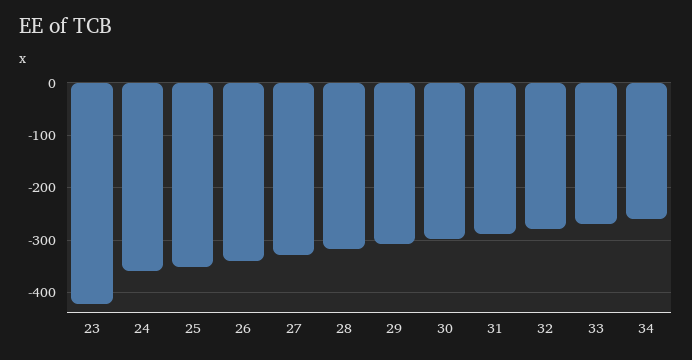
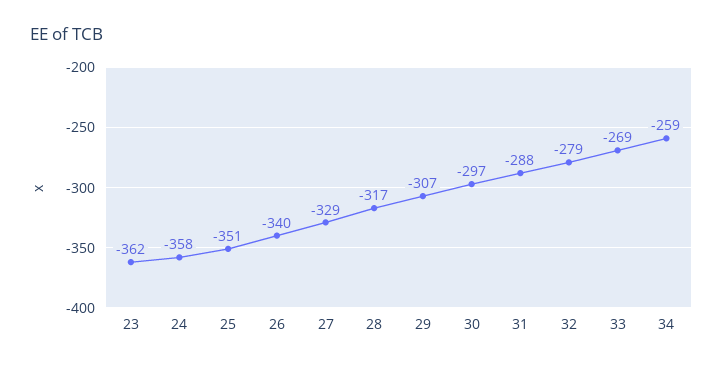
23: -420 -> -362

